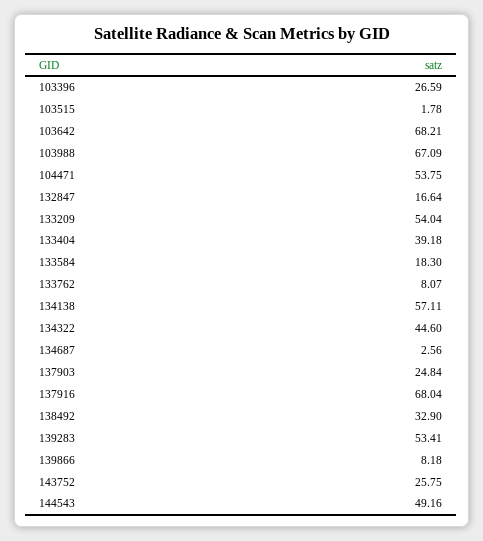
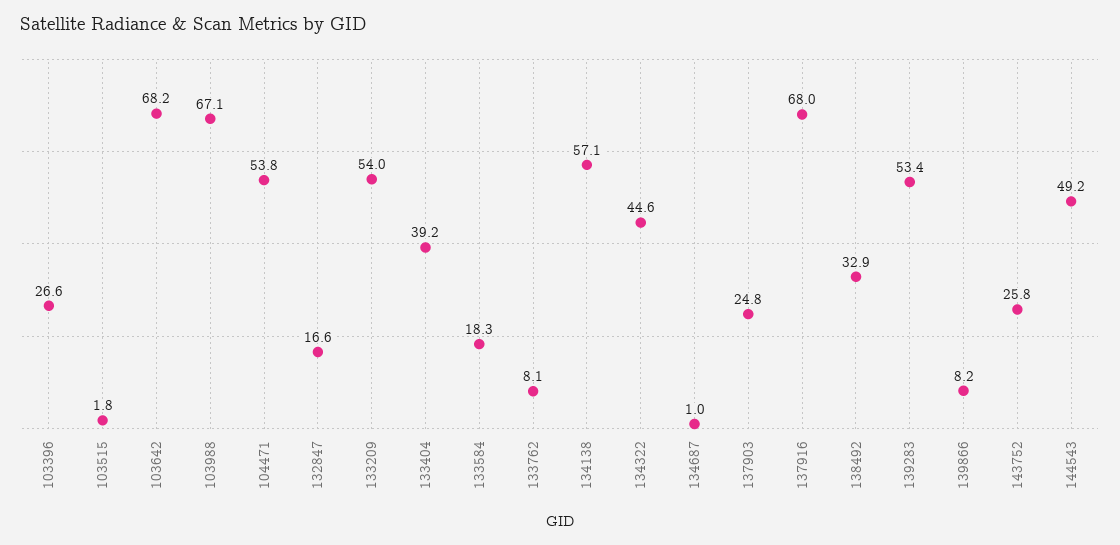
134687: 2.56 -> 1

